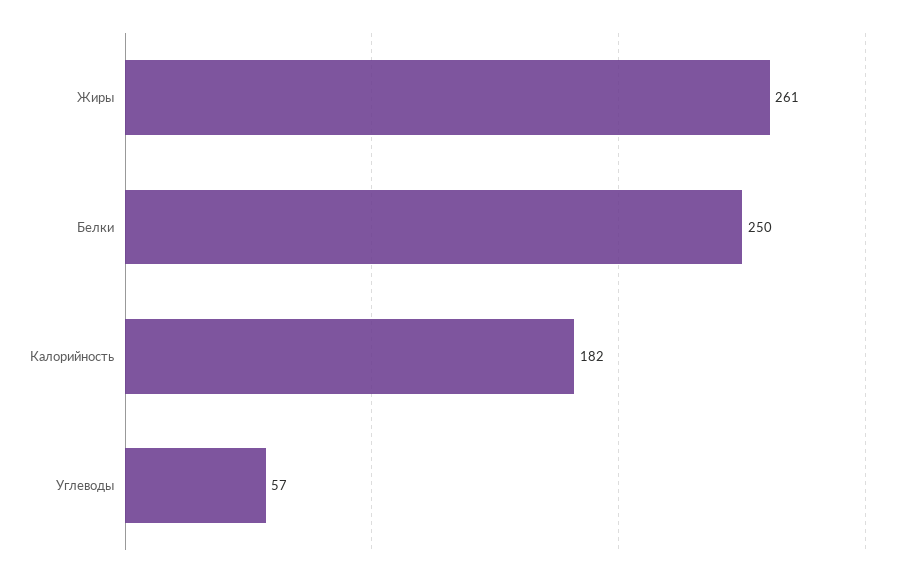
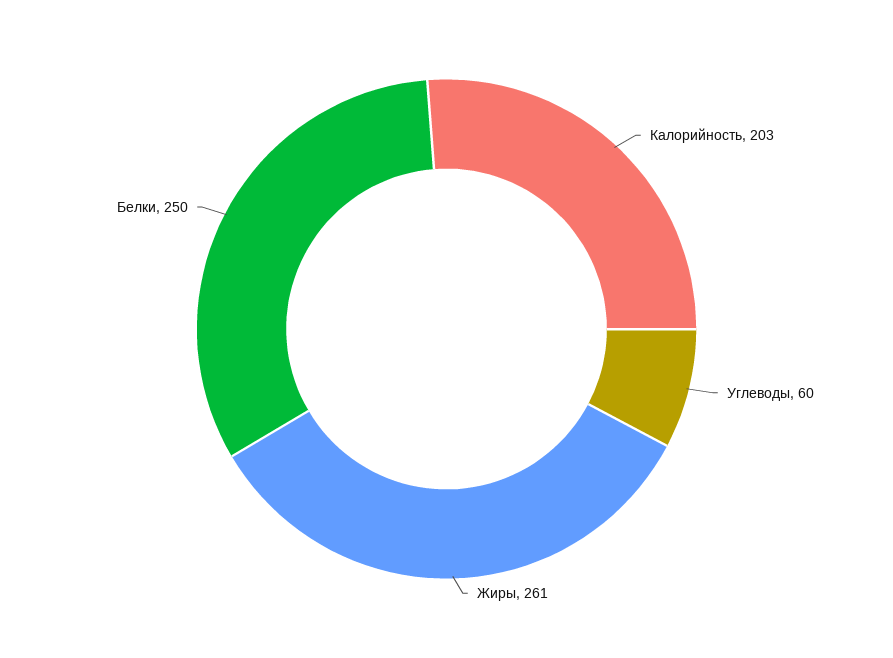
Калорийность: 182 -> 203
Углеводы: 57 -> 60

